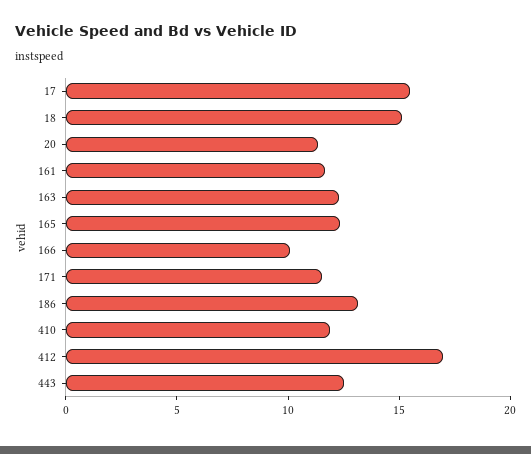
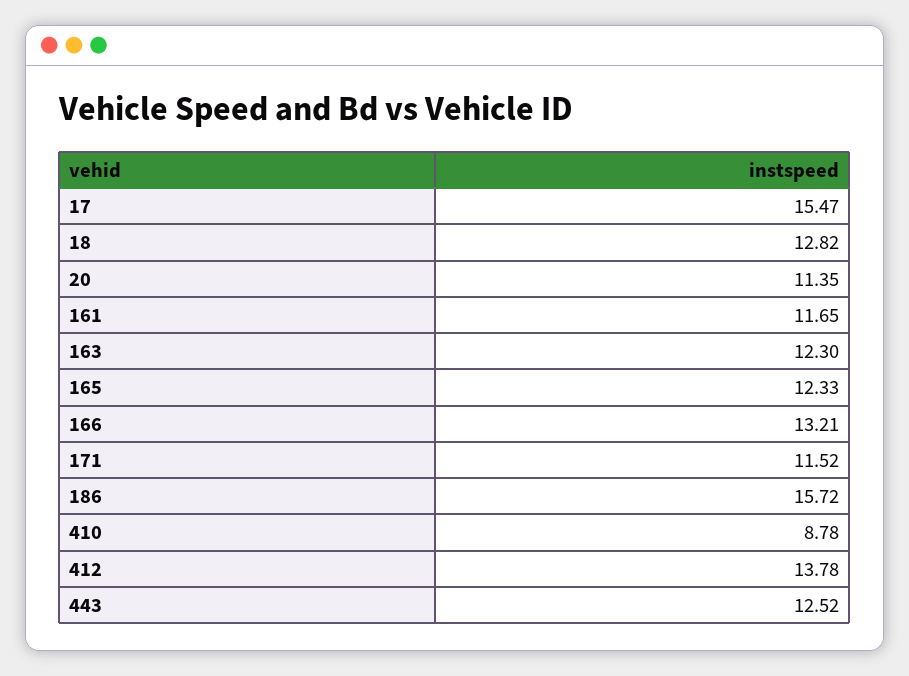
18: 15 -> 12.82
166: 10 -> 13.21
186: 13 -> 15.72
410: 12 -> 8.78
412: 17 -> 13.78

